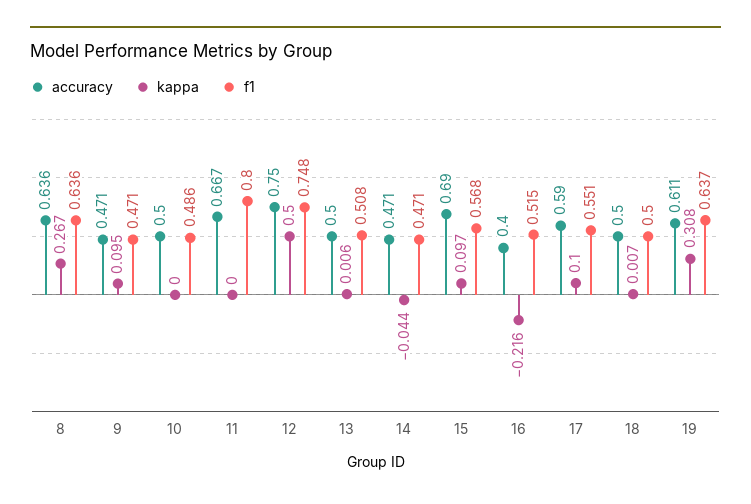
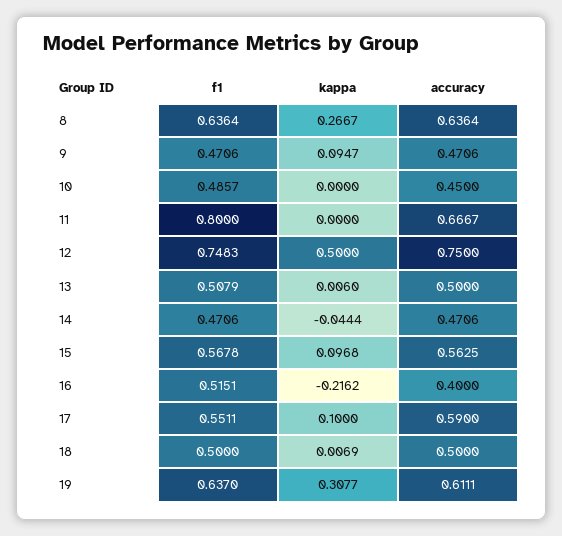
accuracy, 10: 0.5 -> 0.45
accuracy, 15: 0.69 -> 0.5625

